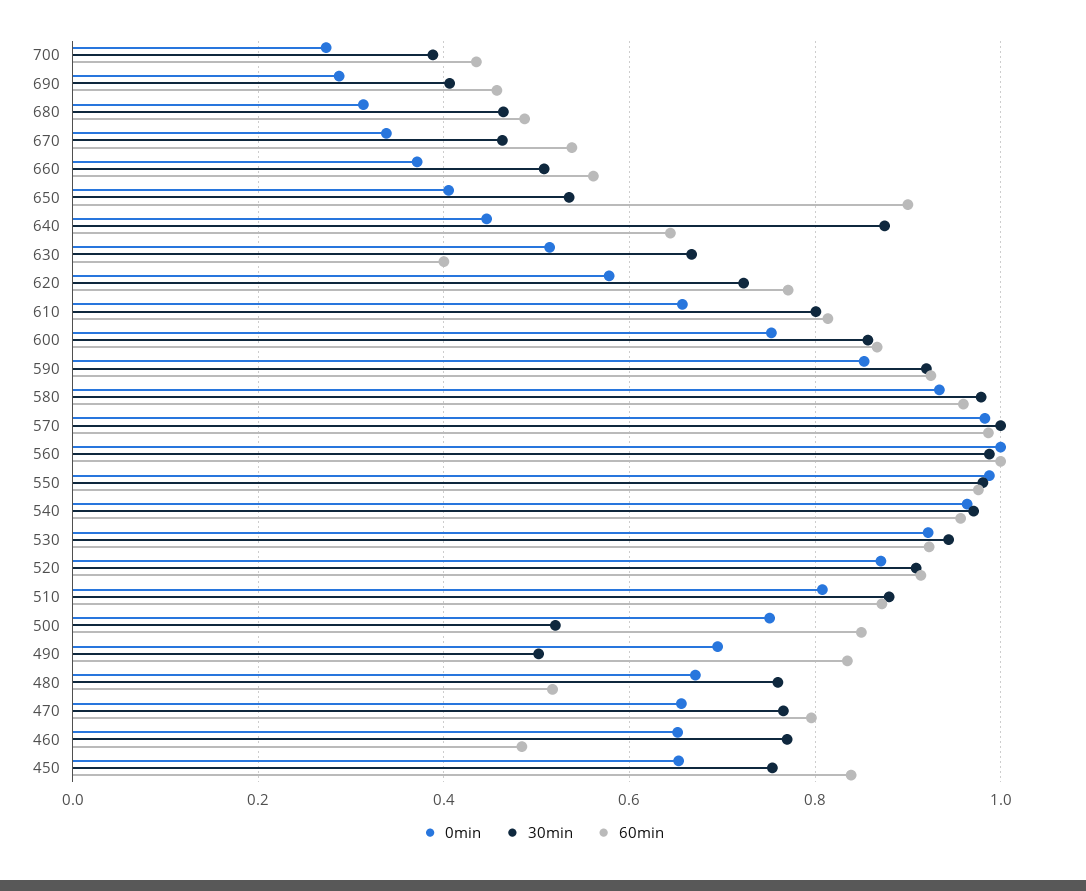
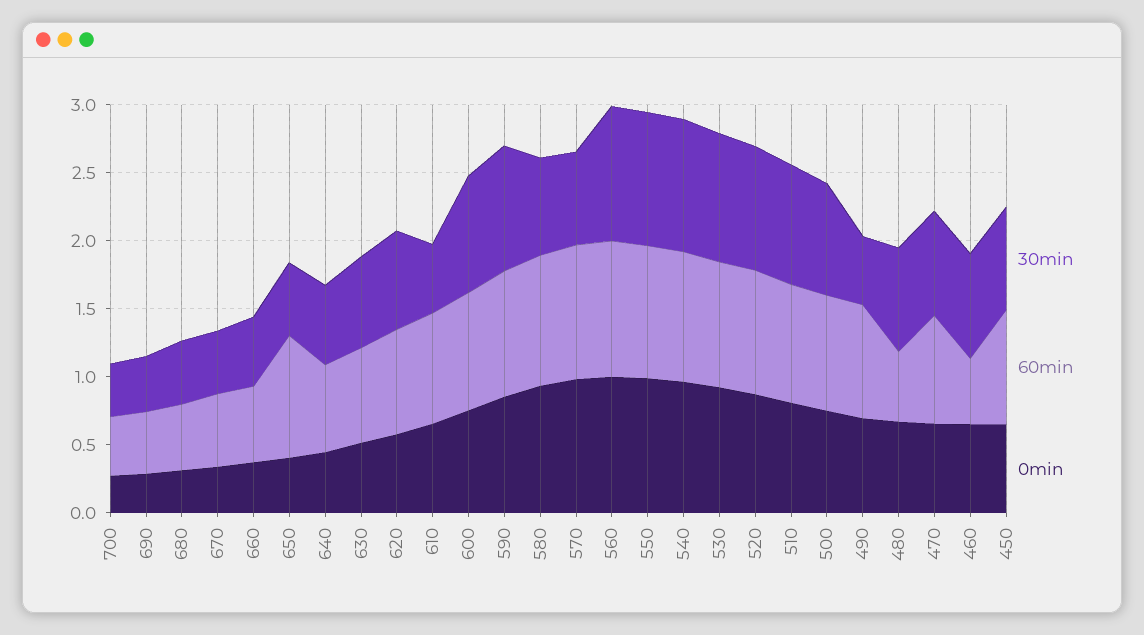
30min, 640: 0.88 -> 0.6
60min, 630: 0.4 -> 0.7
30min, 610: 0.8 -> 0.5
30min, 580: 0.98 -> 0.7
30min, 570: 1 -> 0.7
30min, 500: 0.52 -> 0.8

